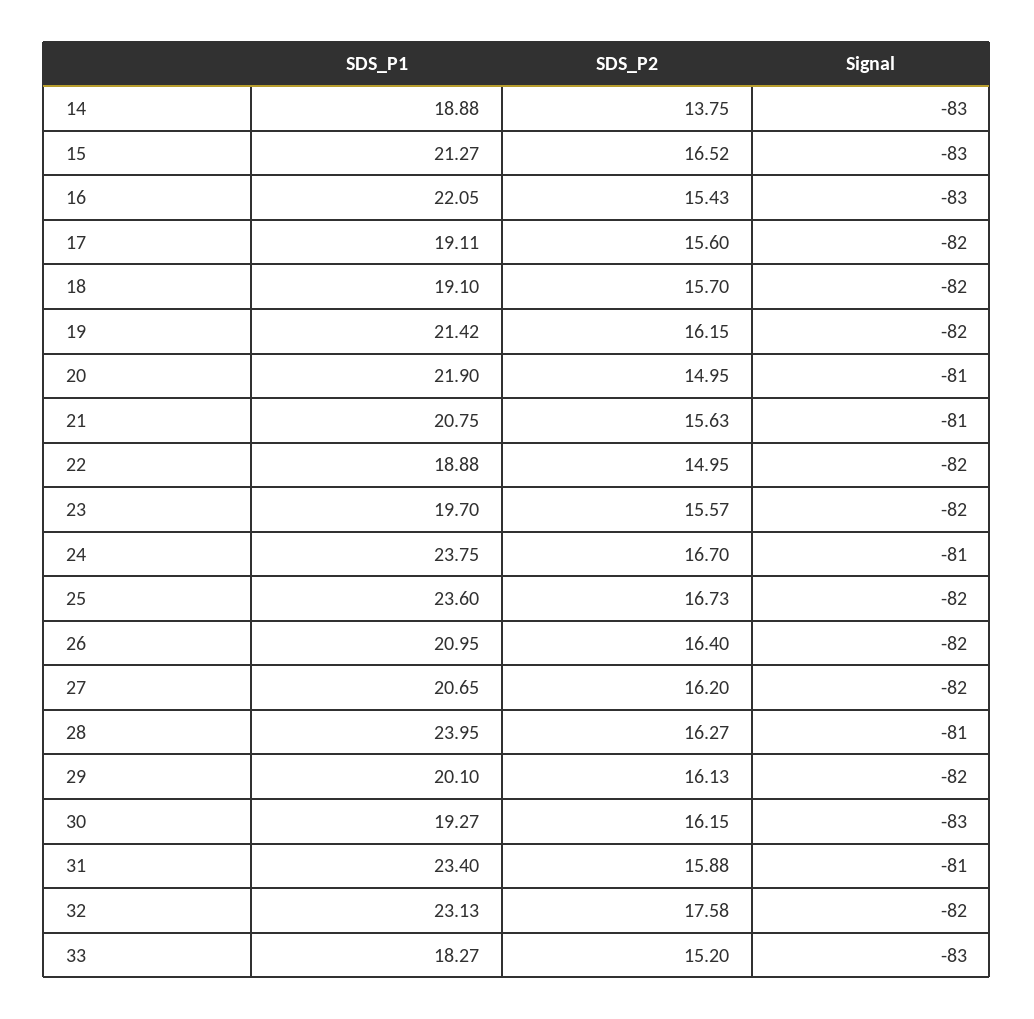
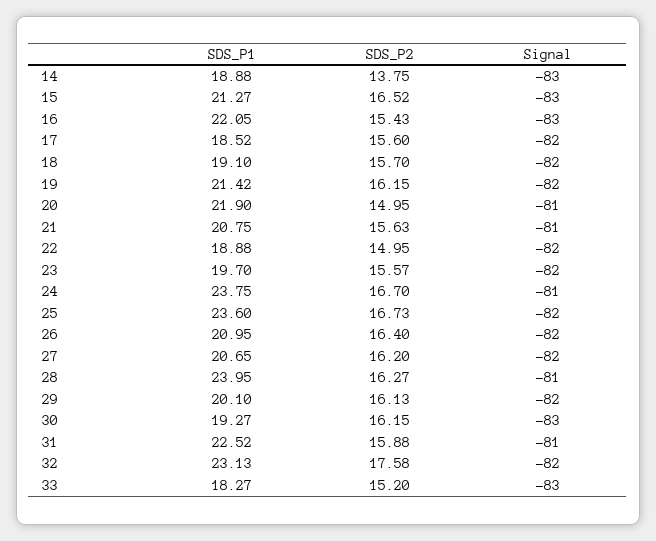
SDS_P1, 17: 19.11 -> 18.52
SDS_P1, 31: 23.4 -> 22.52

